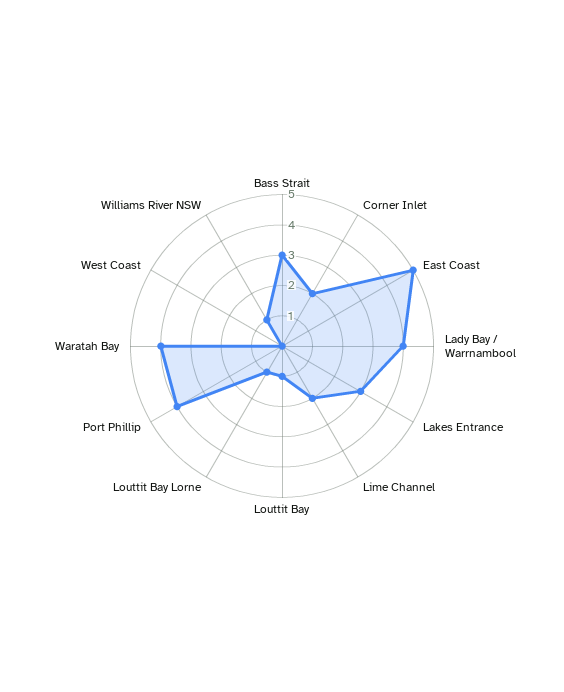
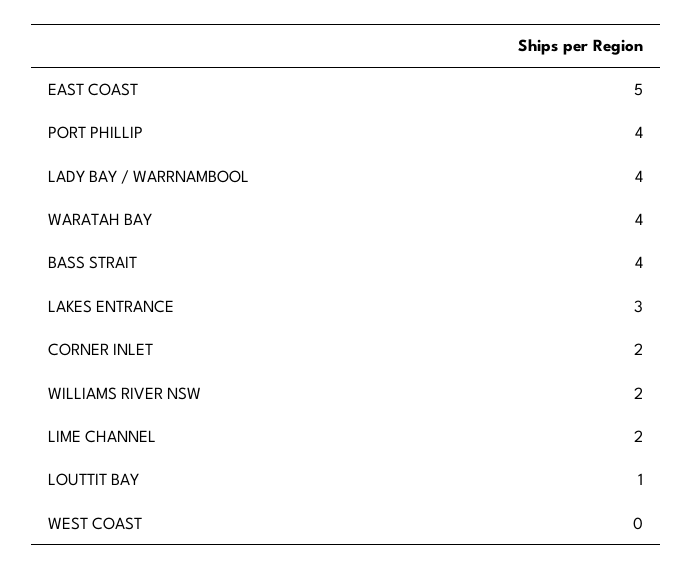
Bass Strait: 3 -> 4
Louttit Bay Lorne: 1 -> none
Williams River NSW: 1 -> 2

